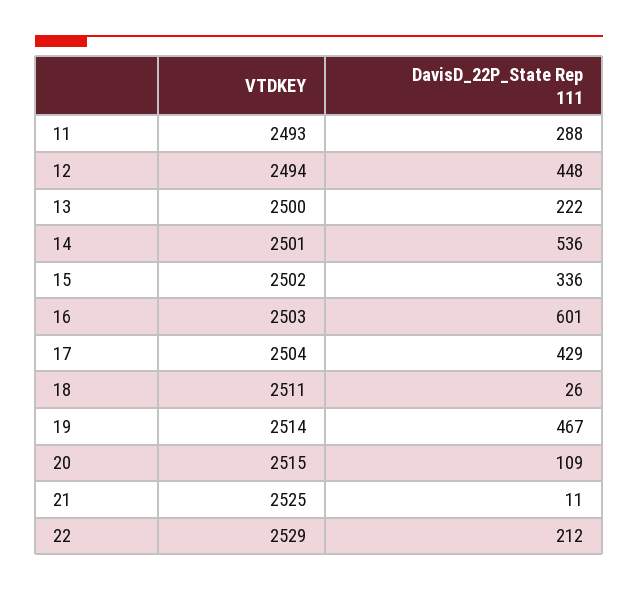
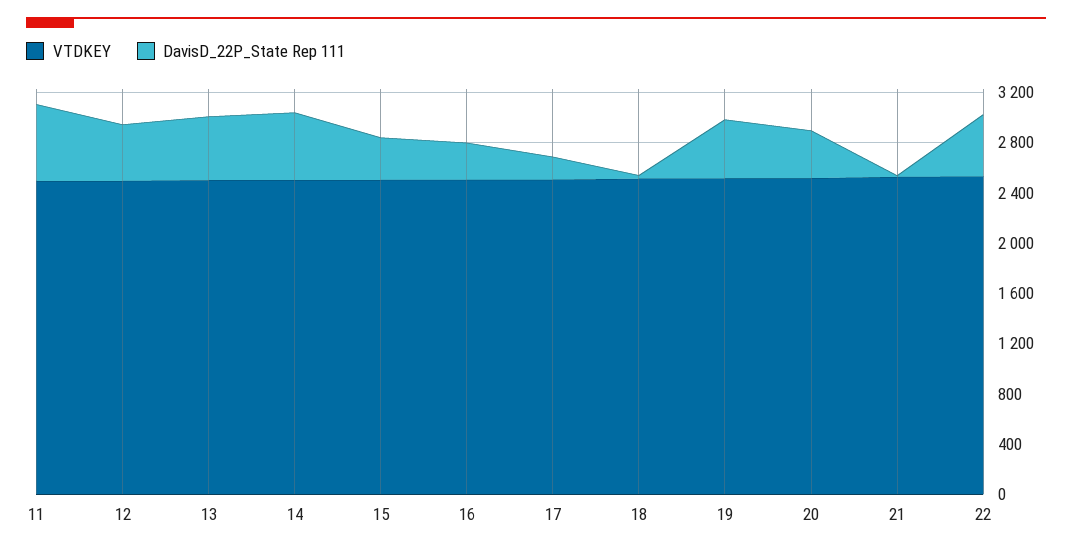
DavisD_22P_State Rep 111, 11: 288 -> 600
DavisD_22P_State Rep 111, 13: 222 -> 500
DavisD_22P_State Rep 111, 16: 601 -> 300
DavisD_22P_State Rep 111, 17: 429 -> 200
DavisD_22P_State Rep 111, 20: 109 -> 400
DavisD_22P_State Rep 111, 22: 212 -> 500

